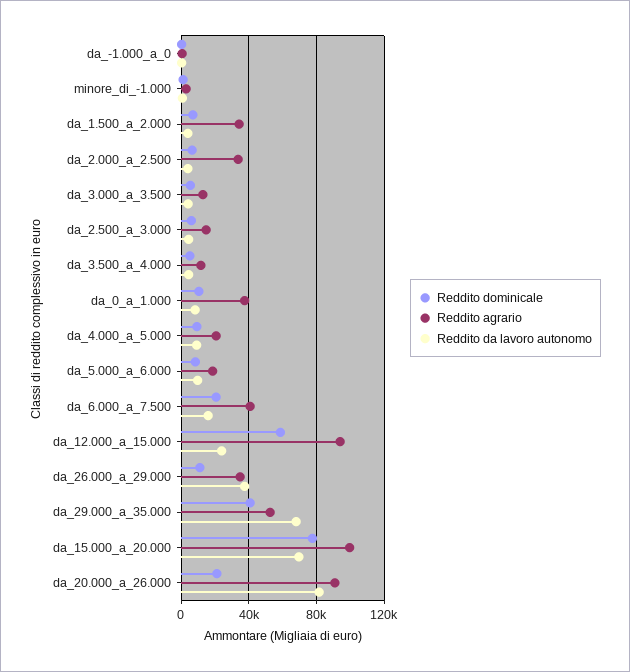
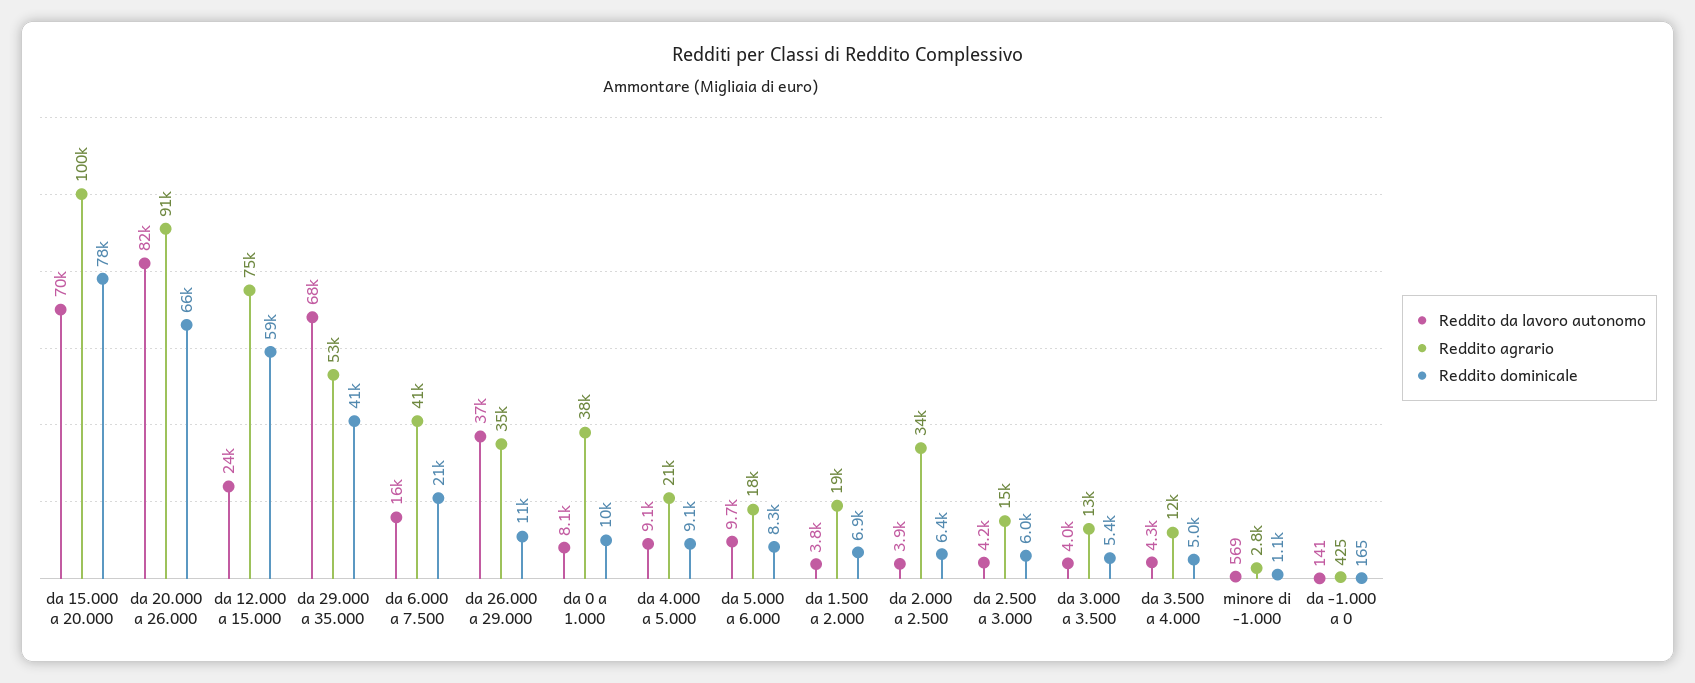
Reddito agrario, da_1.500_a_2.000: 35000 -> 19000
Reddito agrario, da_12.000_a_15.000: 95000 -> 75000
Reddito dominicale, da_20.000_a_26.000: 20000 -> 66000

